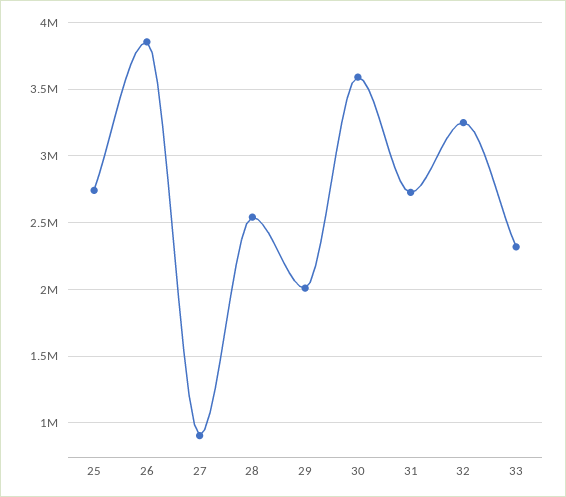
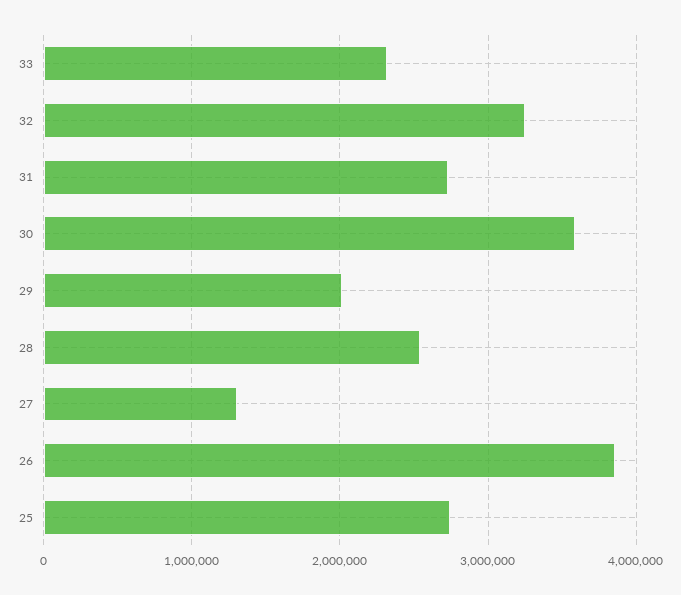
27: 900000 -> 1300000

